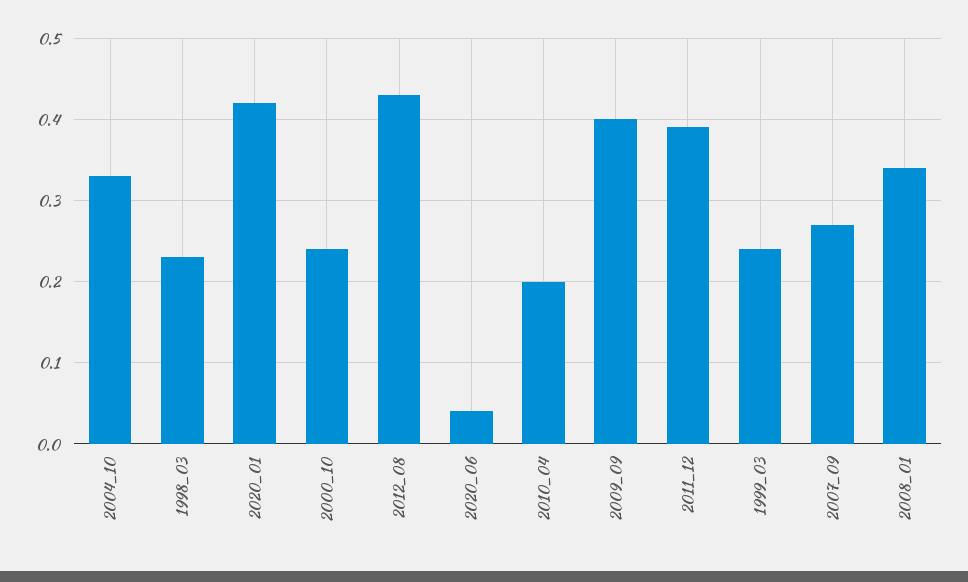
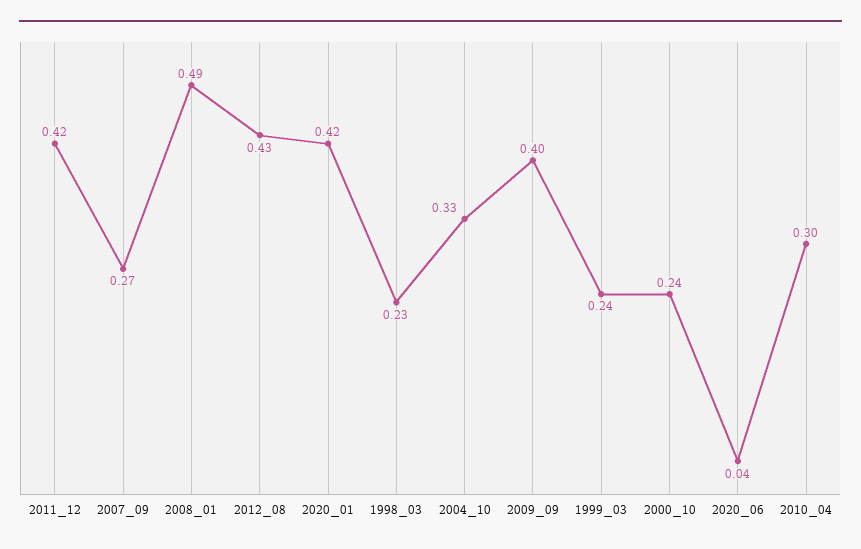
2010_04: 0.2 -> 0.3
2011_12: 0.39 -> 0.42
2008_01: 0.34 -> 0.49

